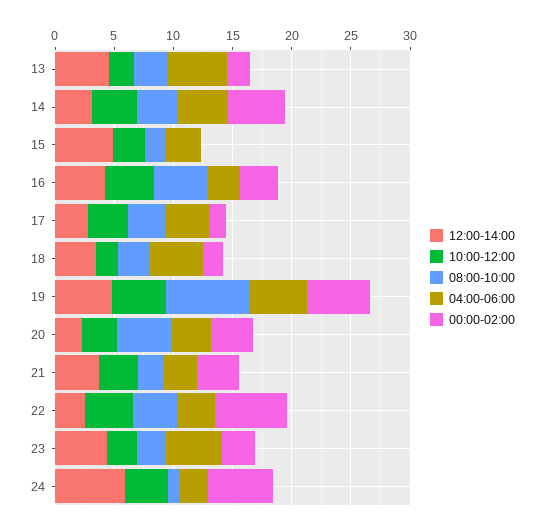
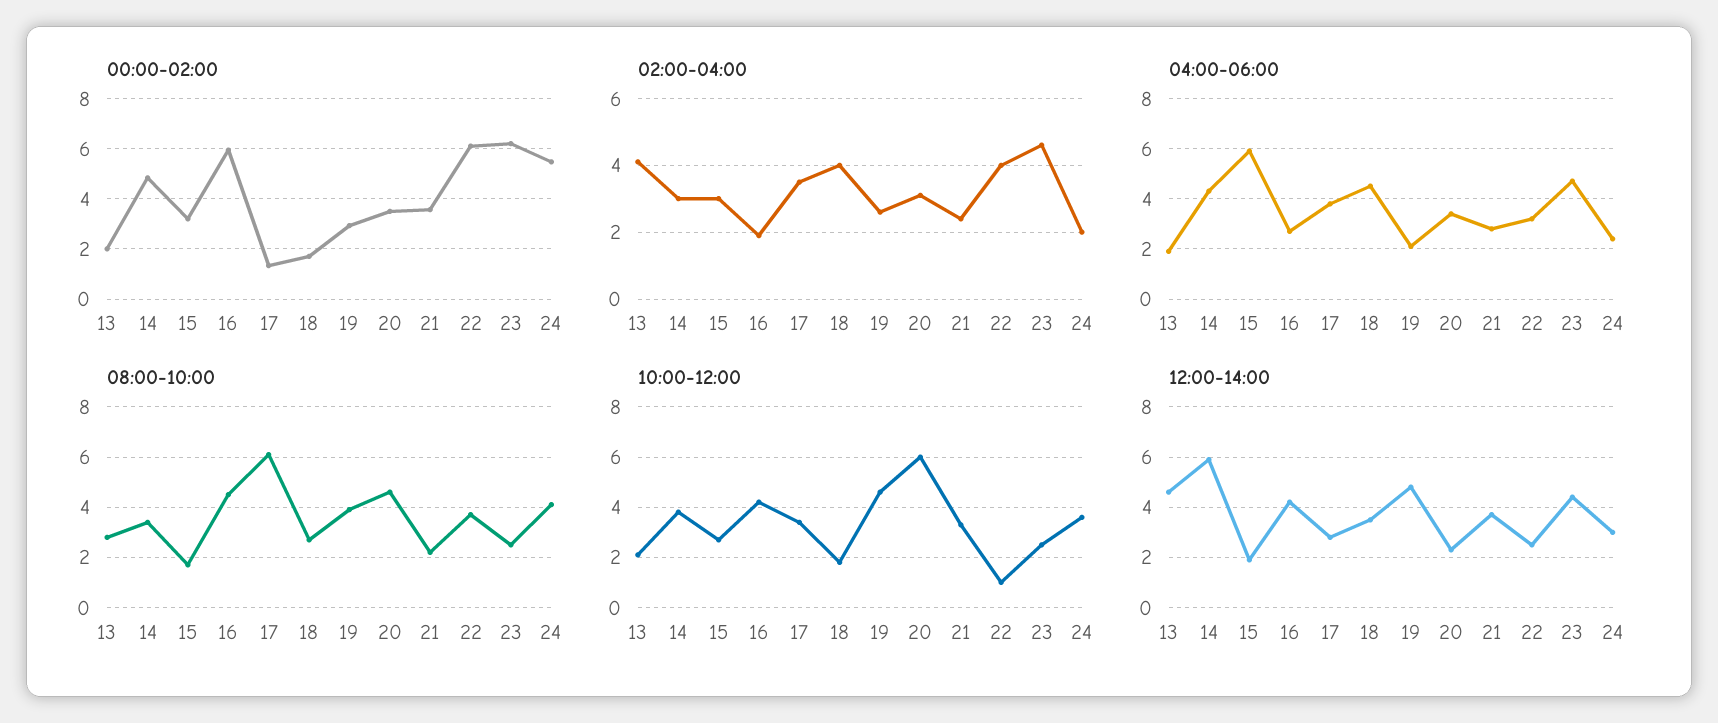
04:00-06:00, 13: 5 -> 2
12:00-14:00, 14: 3 -> 6
12:00-14:00, 15: 5 -> 2
04:00-06:00, 15: 3 -> 6
00:00-02:00, 15: 0 -> 3.25
00:00-02:00, 16: 3 -> 6
08:00-10:00, 17: 3 -> 6
08:00-10:00, 19: 7 -> 4
04:00-06:00, 19: 5 -> 2
00:00-02:00, 19: 5 -> 3
10:00-12:00, 20: 3 -> 6
10:00-12:00, 22: 4 -> 1
00:00-02:00, 23: 3 -> 6.25
12:00-14:00, 24: 6 -> 3
08:00-10:00, 24: 1 -> 4
02:00-04:00, 13: none -> 4
02:00-04:00, 14: none -> 3
02:00-04:00, 15: none -> 3
02:00-04:00, 16: none -> 2
02:00-04:00, 17: none -> 3.5
02:00-04:00, 18: none -> 4
02:00-04:00, 19: none -> 2.5
02:00-04:00, 20: none -> 3
02:00-04:00, 21: none -> 2.5
02:00-04:00, 22: none -> 4
02:00-04:00, 23: none -> 4.5
02:00-04:00, 24: none -> 2

